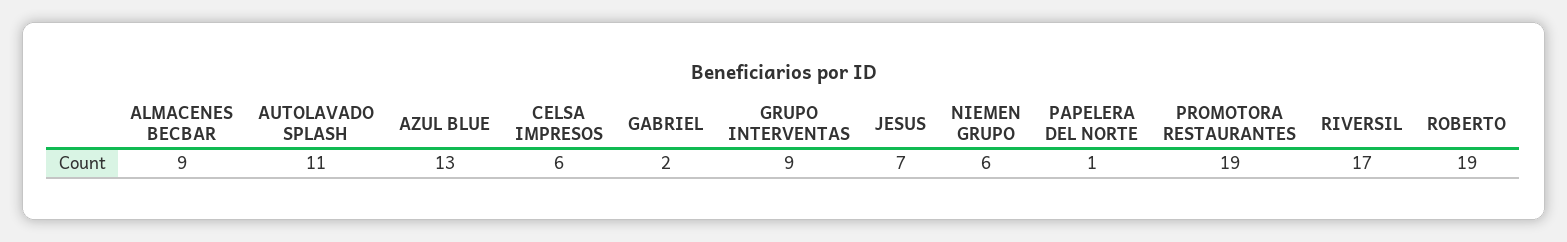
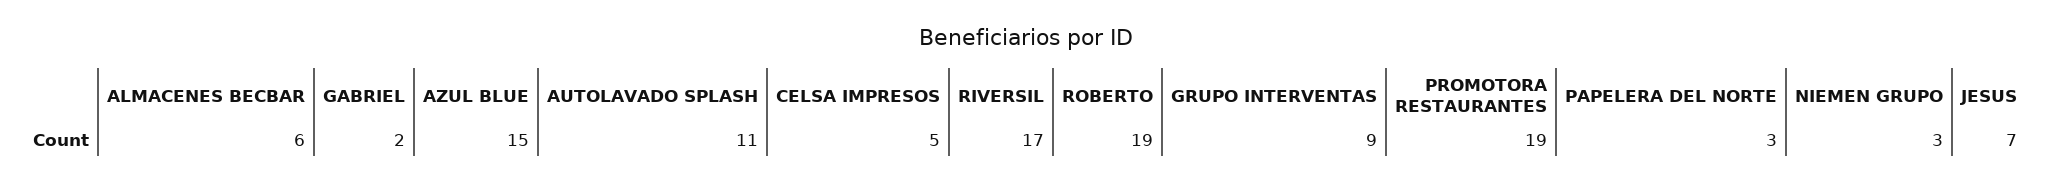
ALMACENES BECBAR: 9 -> 6
AZUL BLUE: 13 -> 15
CELSA IMPRESOS: 6 -> 5
NIEMEN GRUPO: 6 -> 3
PAPELERA DEL NORTE: 1 -> 3

